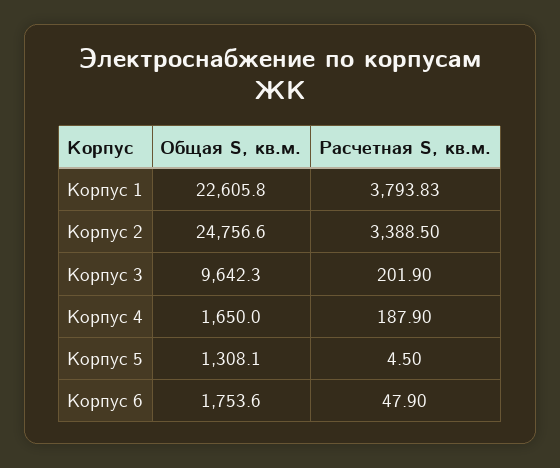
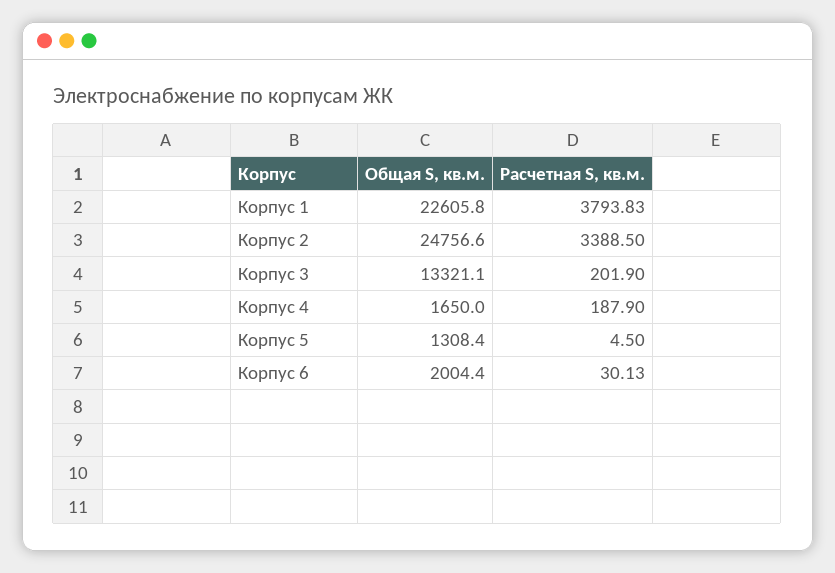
Общая S, кв.м., Корпус 3: 9642.3 -> 13321.1
Общая S, кв.м., Корпус 5: 1308.1 -> 1308.4
Общая S, кв.м., Корпус 6: 1753.6 -> 2004.4
Расчетная S, кв.м., Корпус 6: 47.9 -> 30.13

